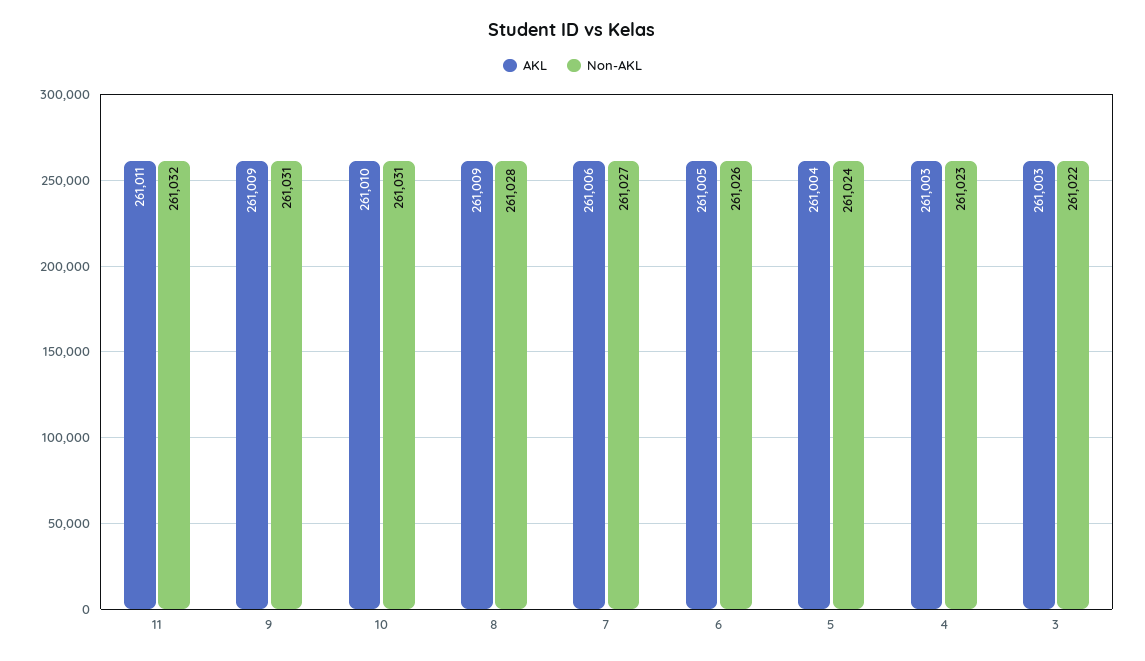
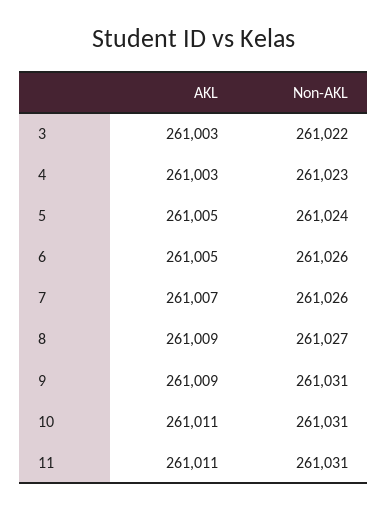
Non-AKL, 11: 261032 -> 261031
AKL, 10: 261010 -> 261011
Non-AKL, 8: 261028 -> 261027
AKL, 7: 261006 -> 261007
Non-AKL, 7: 261027 -> 261026
AKL, 5: 261004 -> 261005

